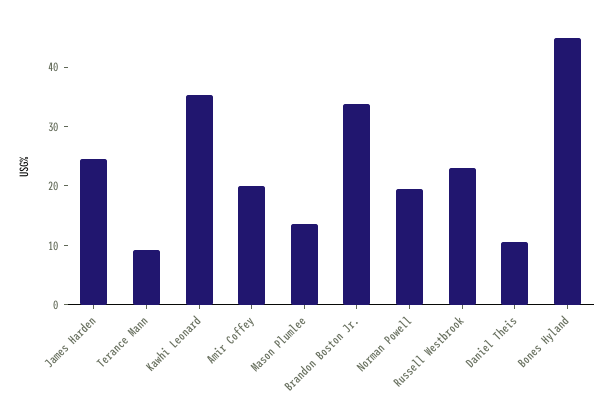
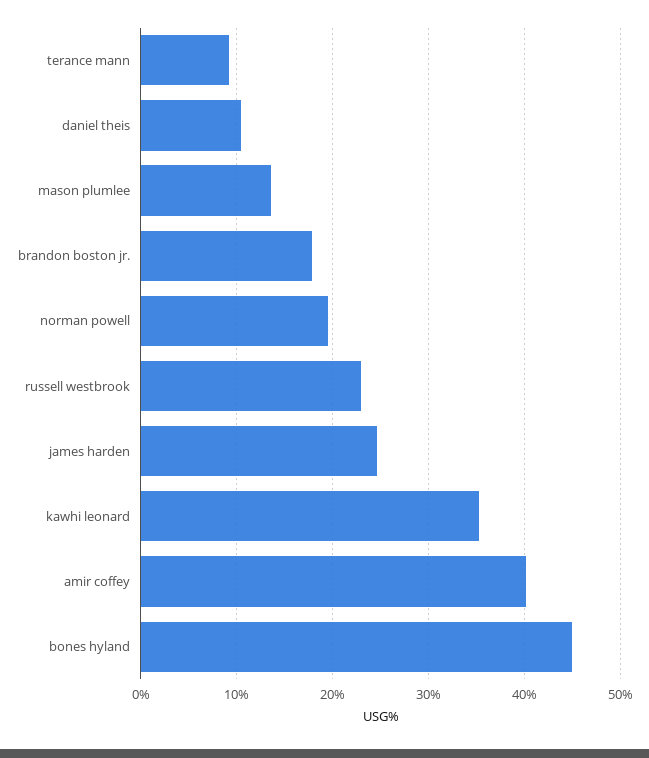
Amir Coffey: 20 -> 40
Brandon Boston Jr.: 34 -> 18

